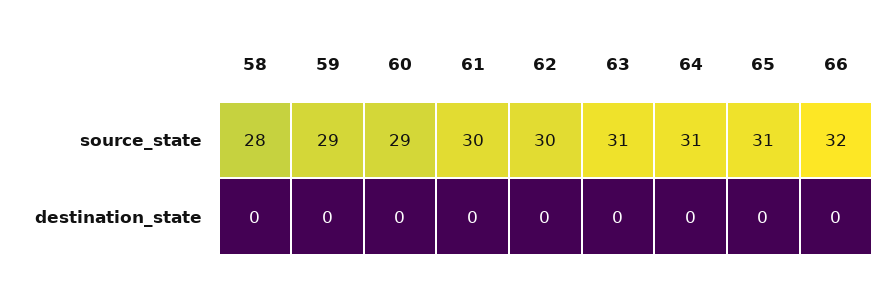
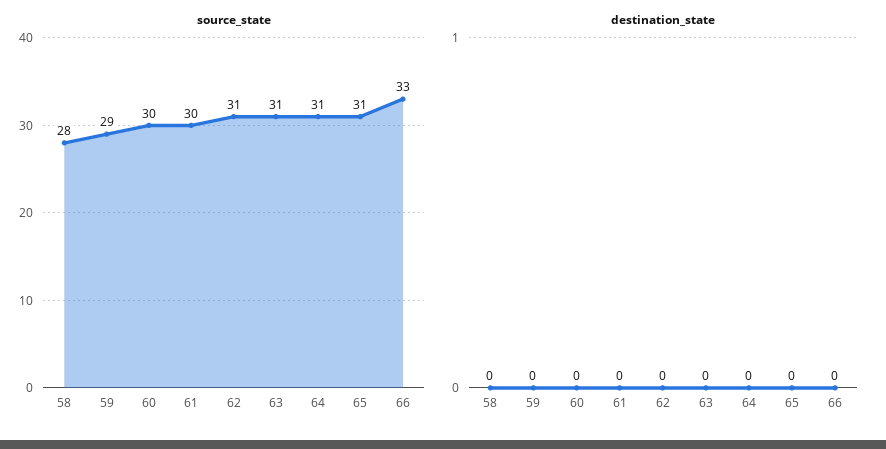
source_state, 60: 29 -> 30
source_state, 62: 30 -> 31
source_state, 66: 32 -> 33

